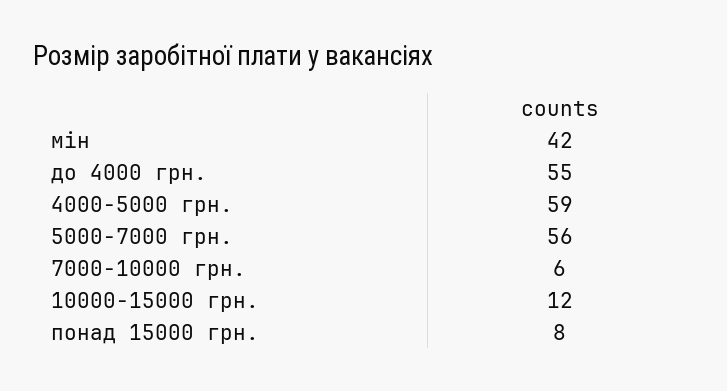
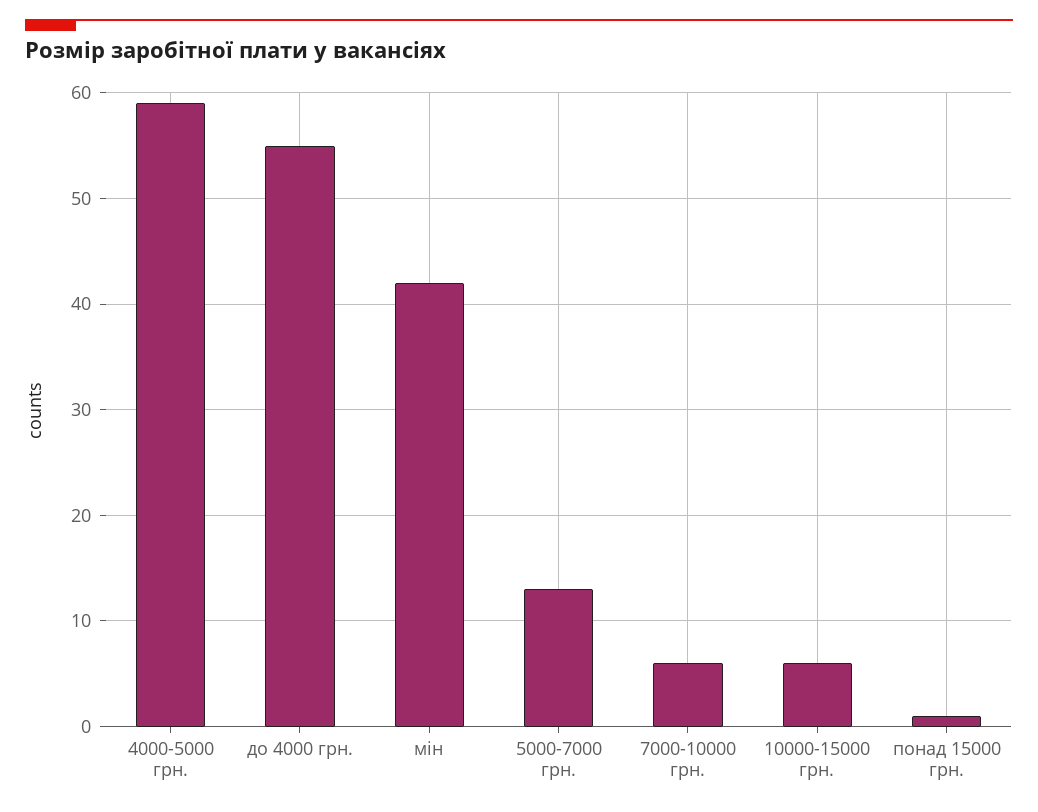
5000-7000 грн.: 56 -> 13
10000-15000 грн.: 12 -> 6
понад 15000 грн.: 8 -> 1

